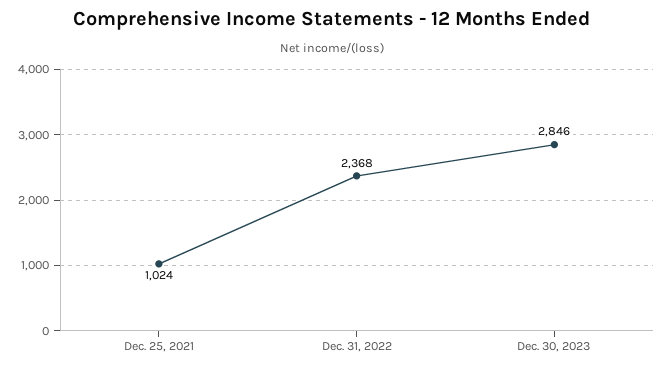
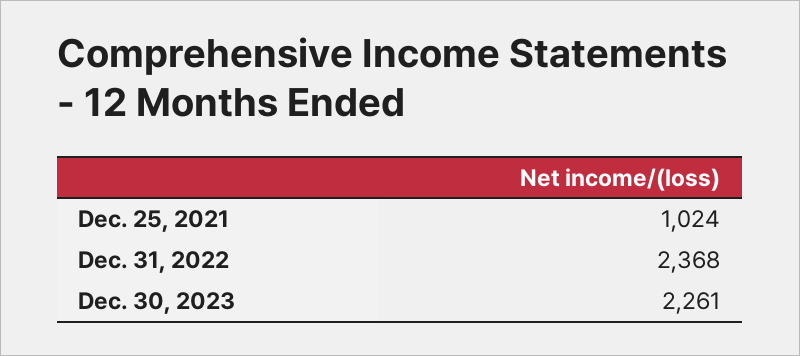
Dec. 30, 2023: 2846 -> 2261

